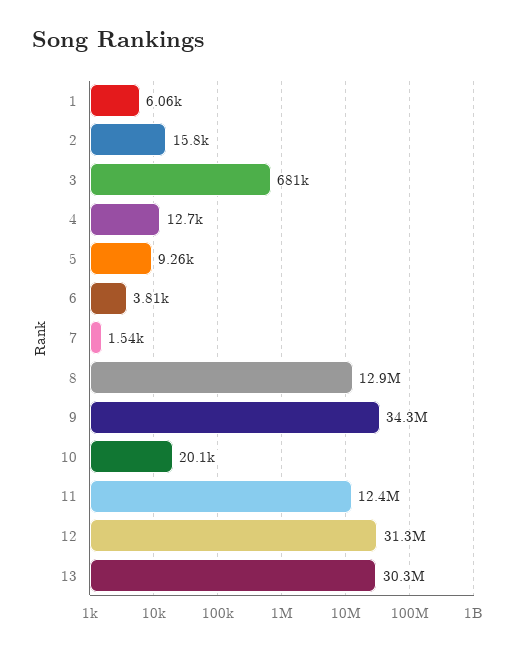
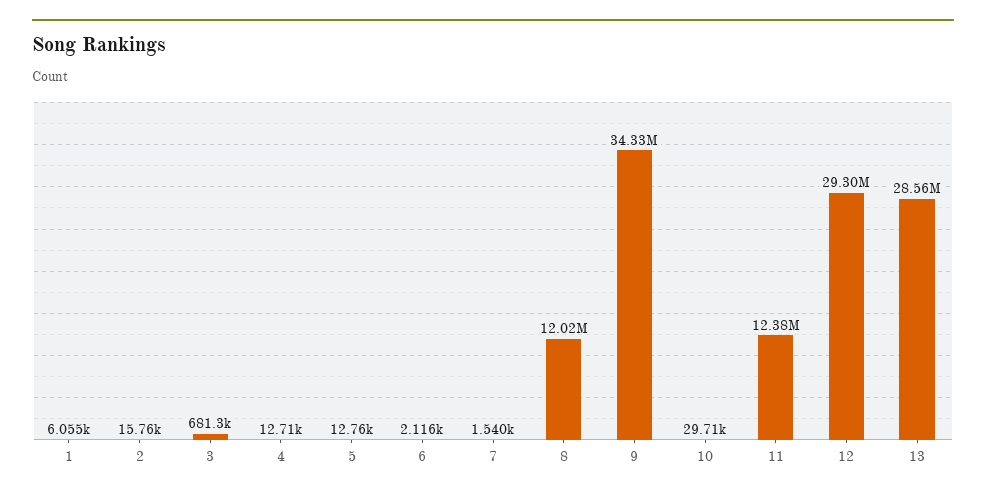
5: 9260 -> 12760
6: 3810 -> 2116
8: 12900000 -> 12020000
10: 20100 -> 29710
12: 31300000 -> 29300000
13: 30300000 -> 28560000

